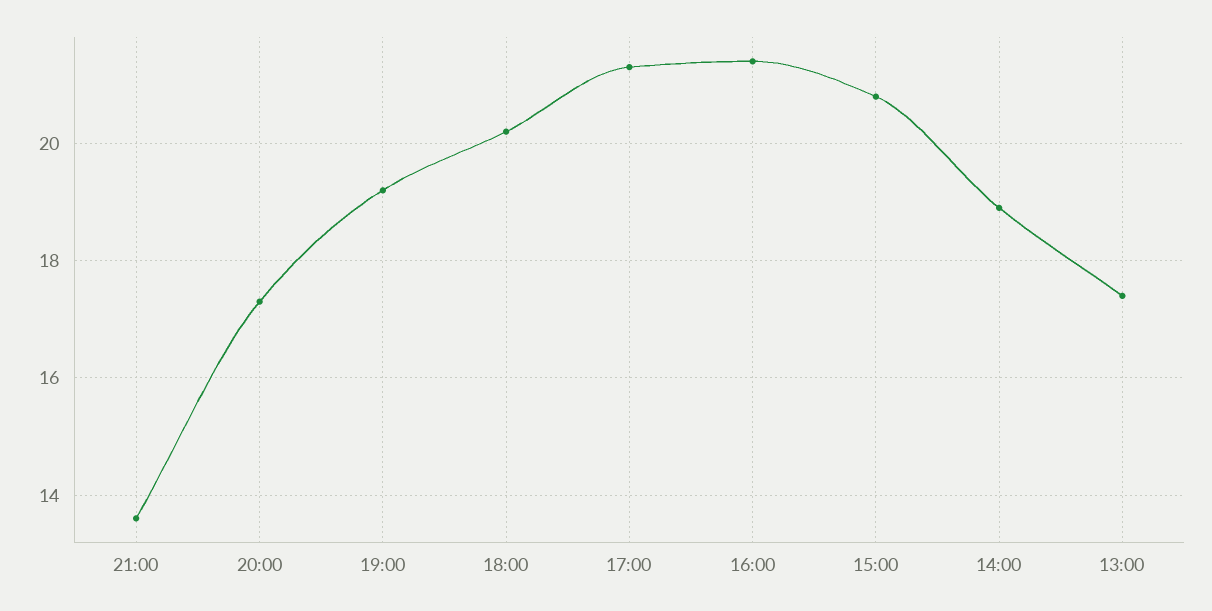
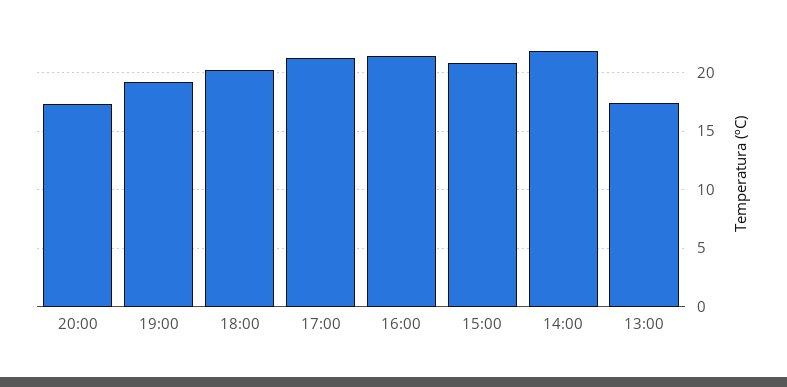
21:00: 13.5 -> none
14:00: 19 -> 22

